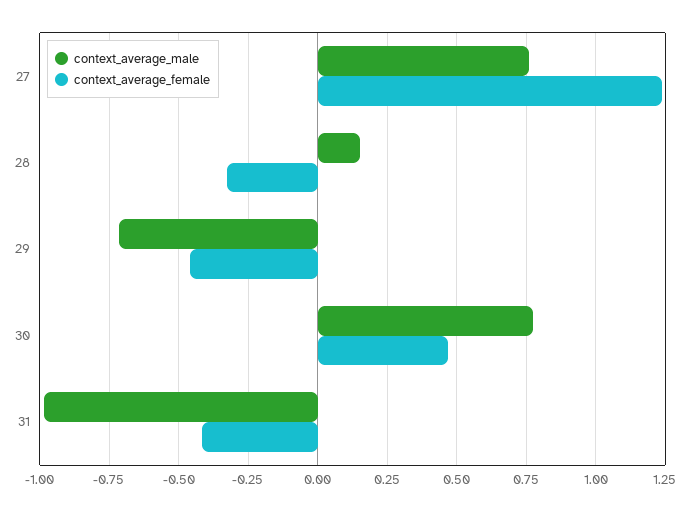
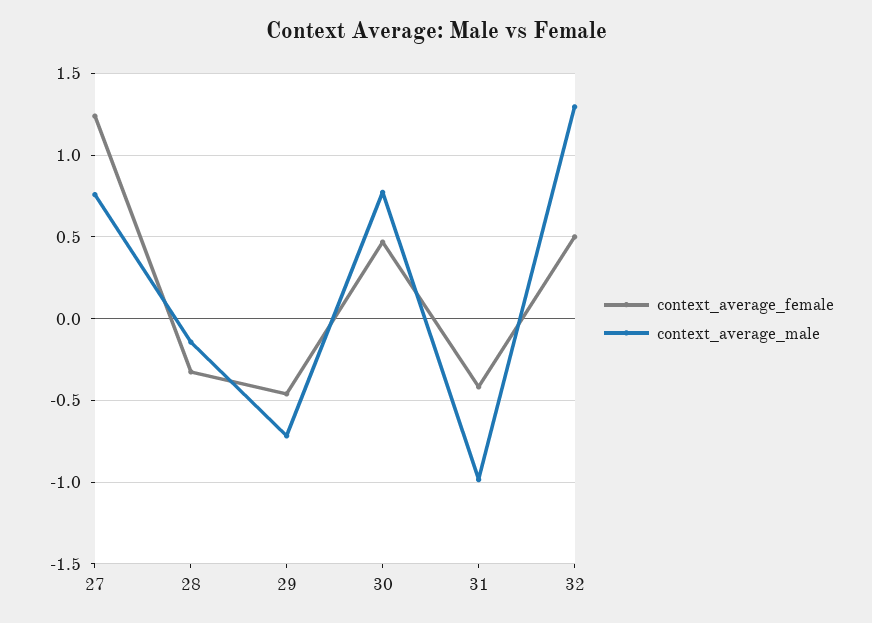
context_average_male, 28: 0.15 -> -0.15
context_average_female, 32: none -> 0.5
context_average_male, 32: none -> 1.3

